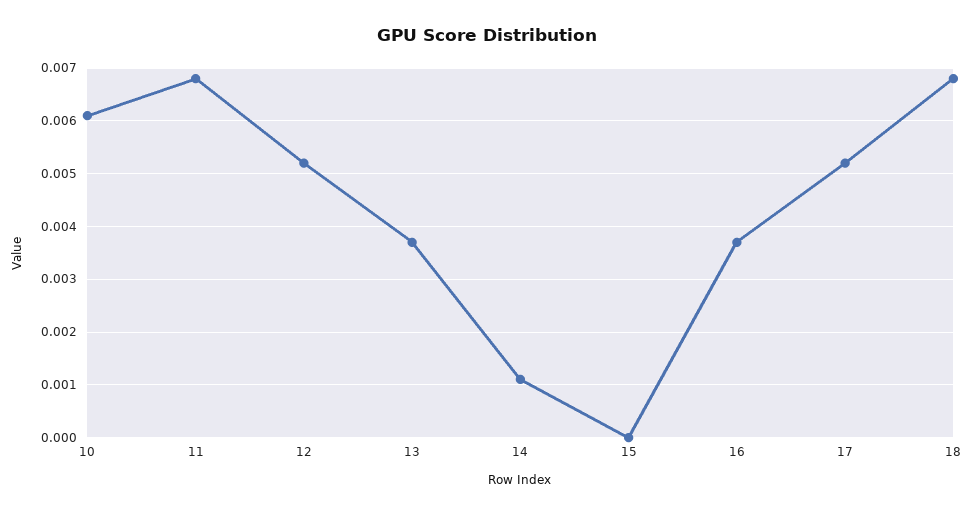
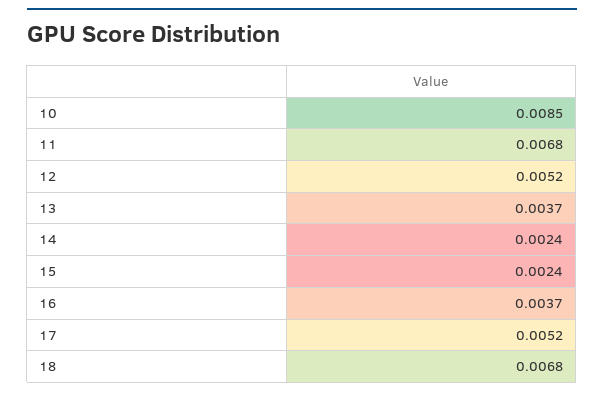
10: 0.006 -> 0.0085
14: 0.001 -> 0.0024
15: 0 -> 0.0024

